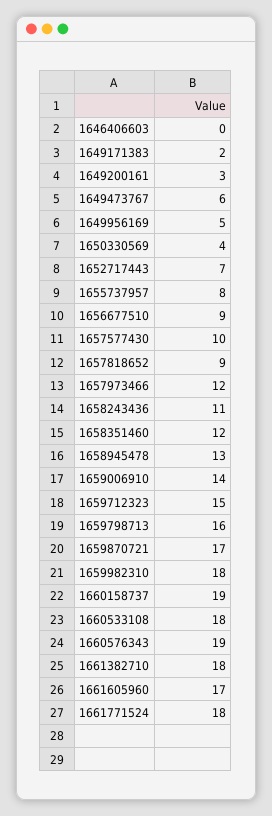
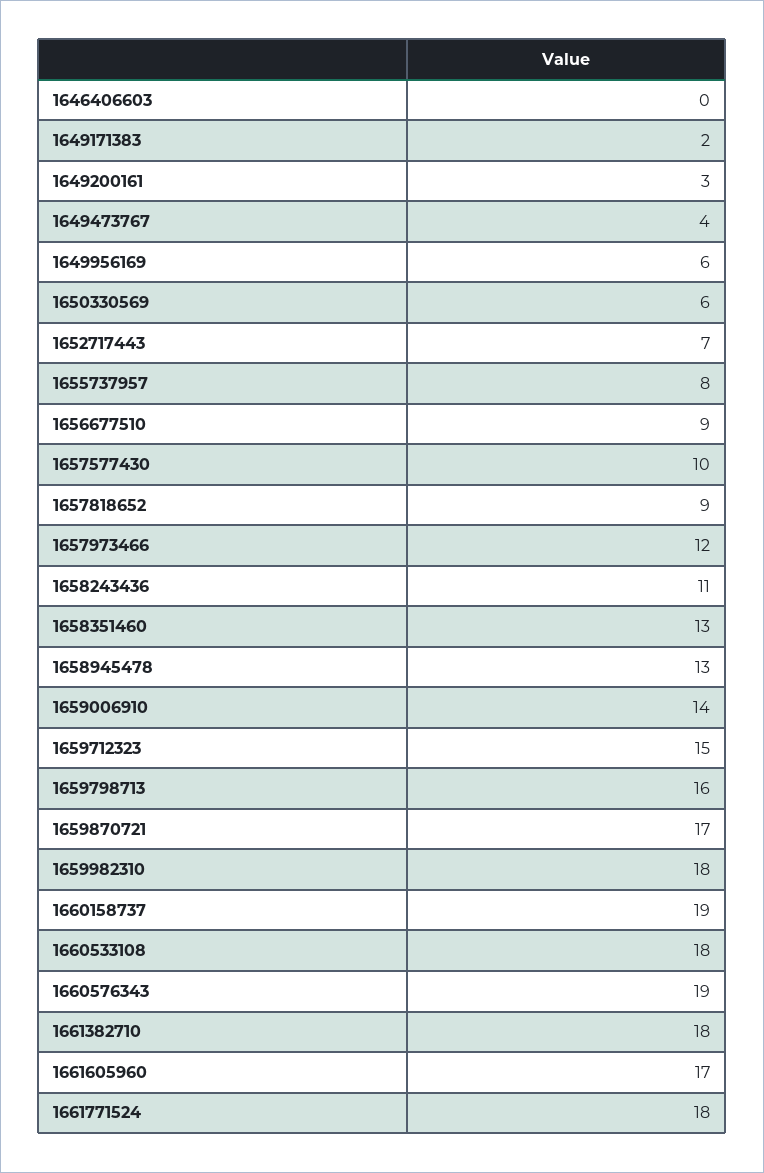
1649473767: 6 -> 4
1649956169: 5 -> 6
1650330569: 4 -> 6
1658351460: 12 -> 13

